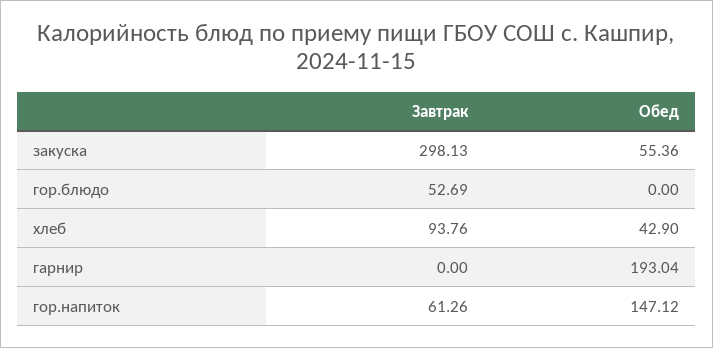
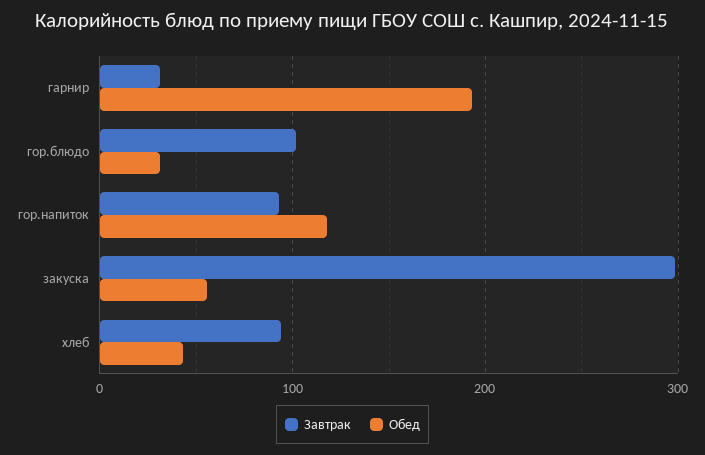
Завтрак, гор.блюдо: 52.69 -> 100
Обед, гор.блюдо: 0 -> 30
Завтрак, гарнир: 0 -> 30
Завтрак, гор.напиток: 61.26 -> 90
Обед, гор.напиток: 147.12 -> 120

